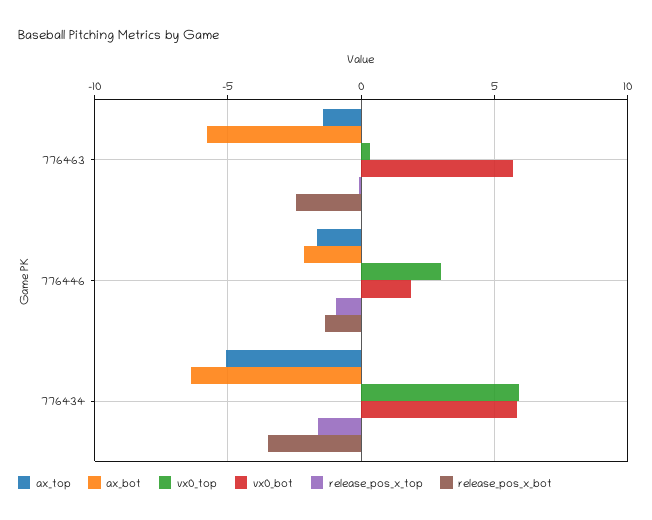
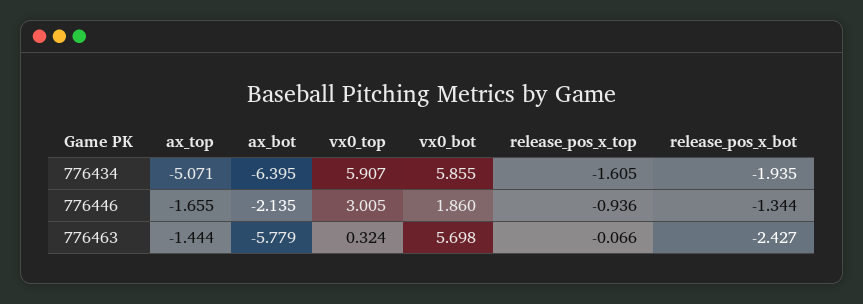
release_pos_x_bot, 776434: -3.5 -> -1.935

